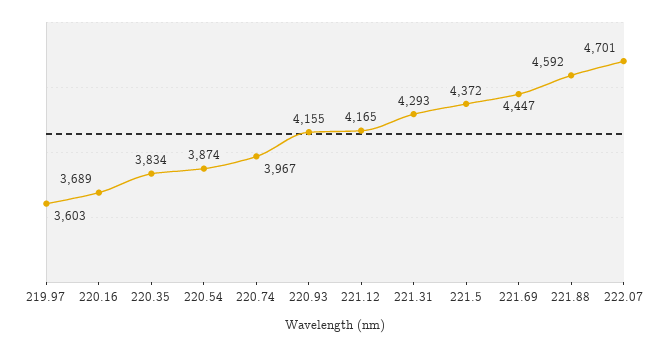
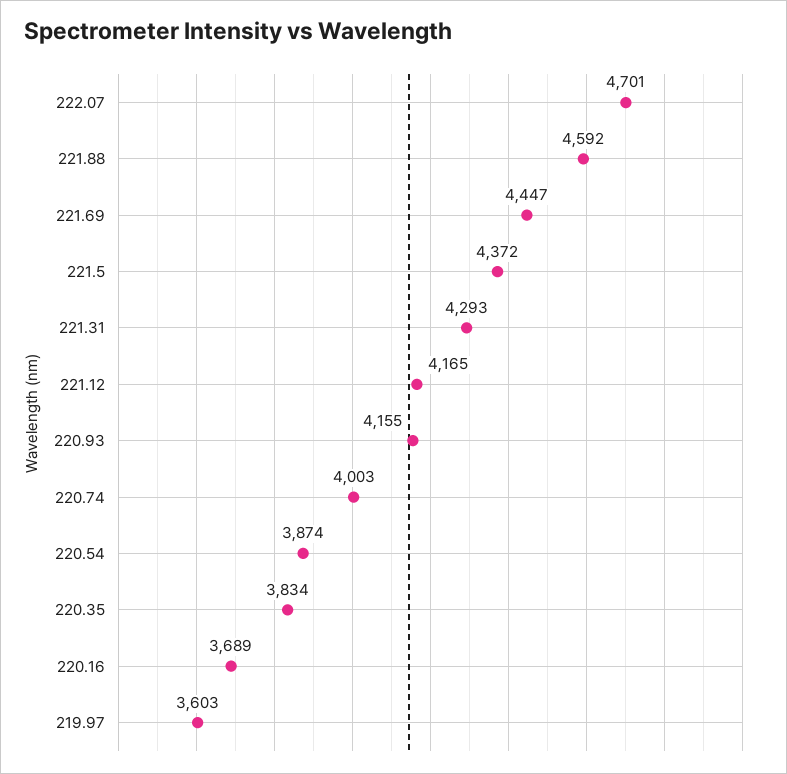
220.74: 3967 -> 4003

